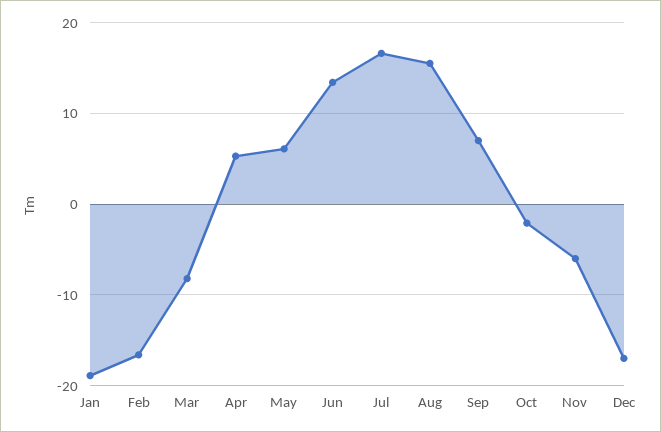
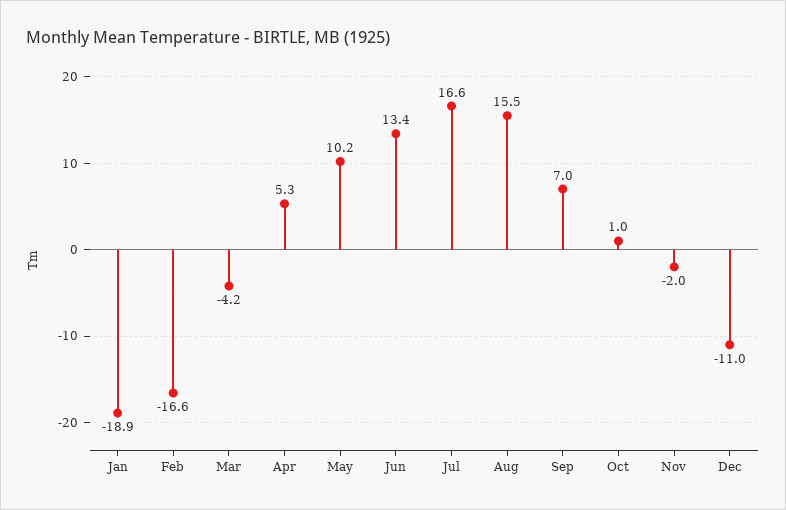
Mar: -8 -> -4.2
May: 6 -> 10.2
Oct: -2 -> 1
Nov: -6 -> -2
Dec: -17 -> -11

